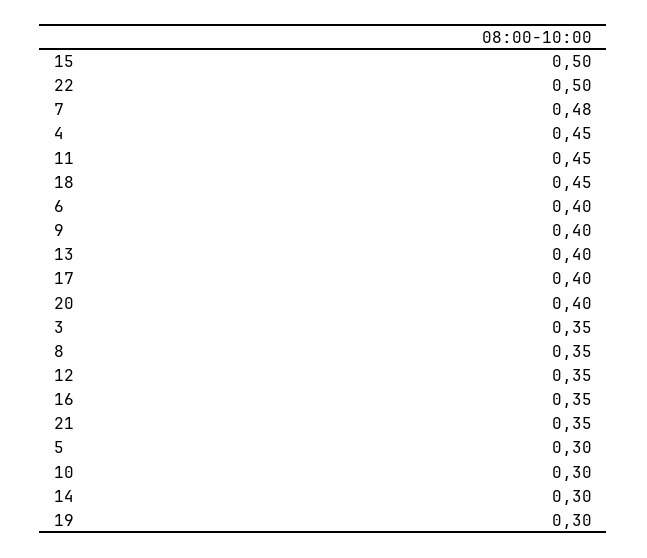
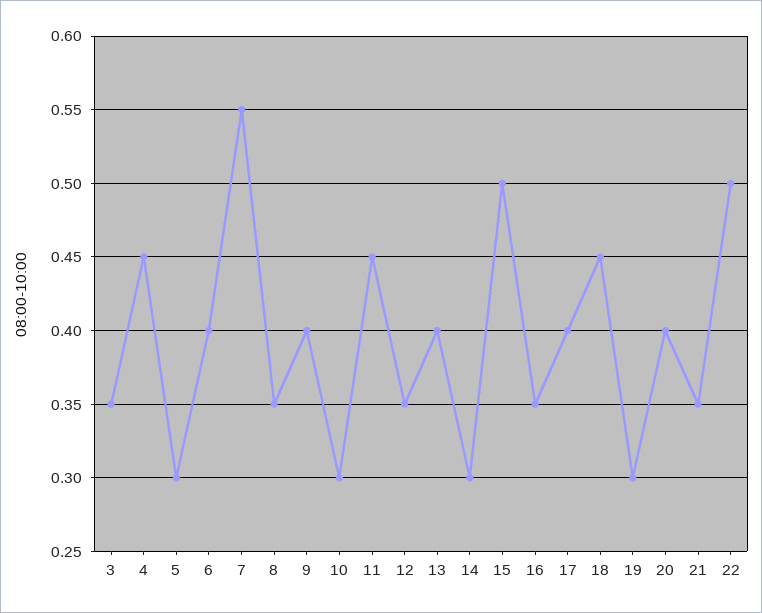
7: 0.48 -> 0.55

